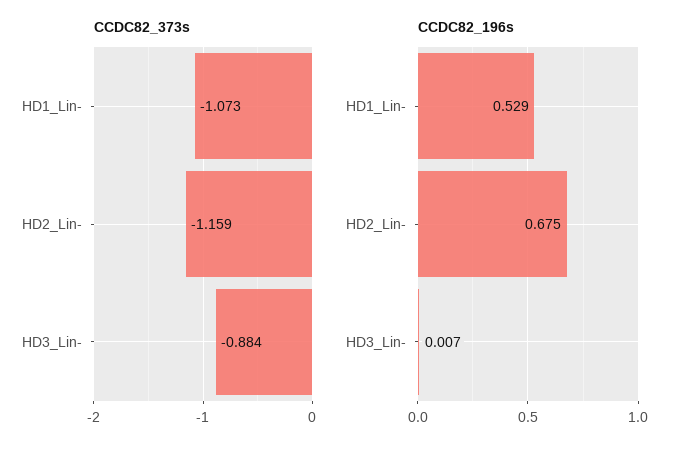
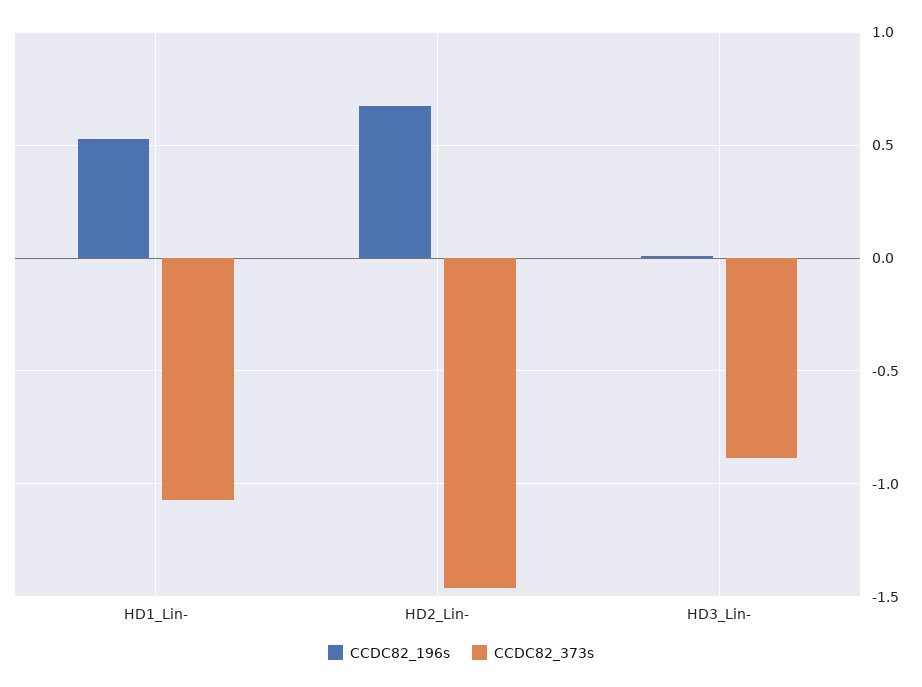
CCDC82_373s, HD2_Lin-: -1.159 -> -1.45

